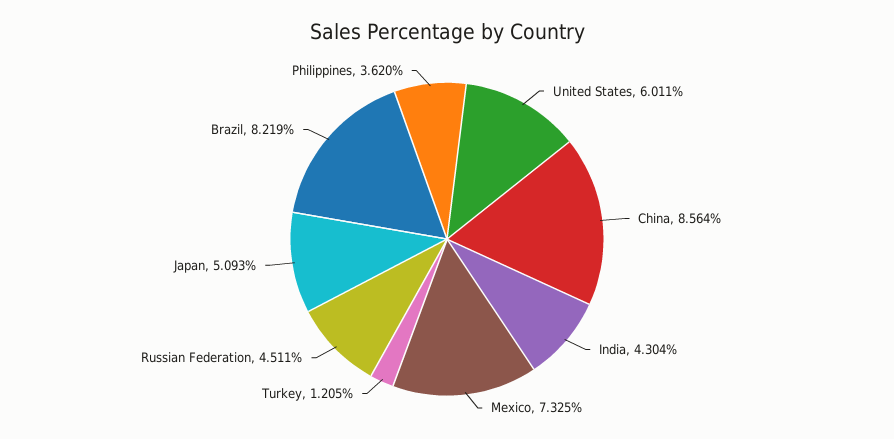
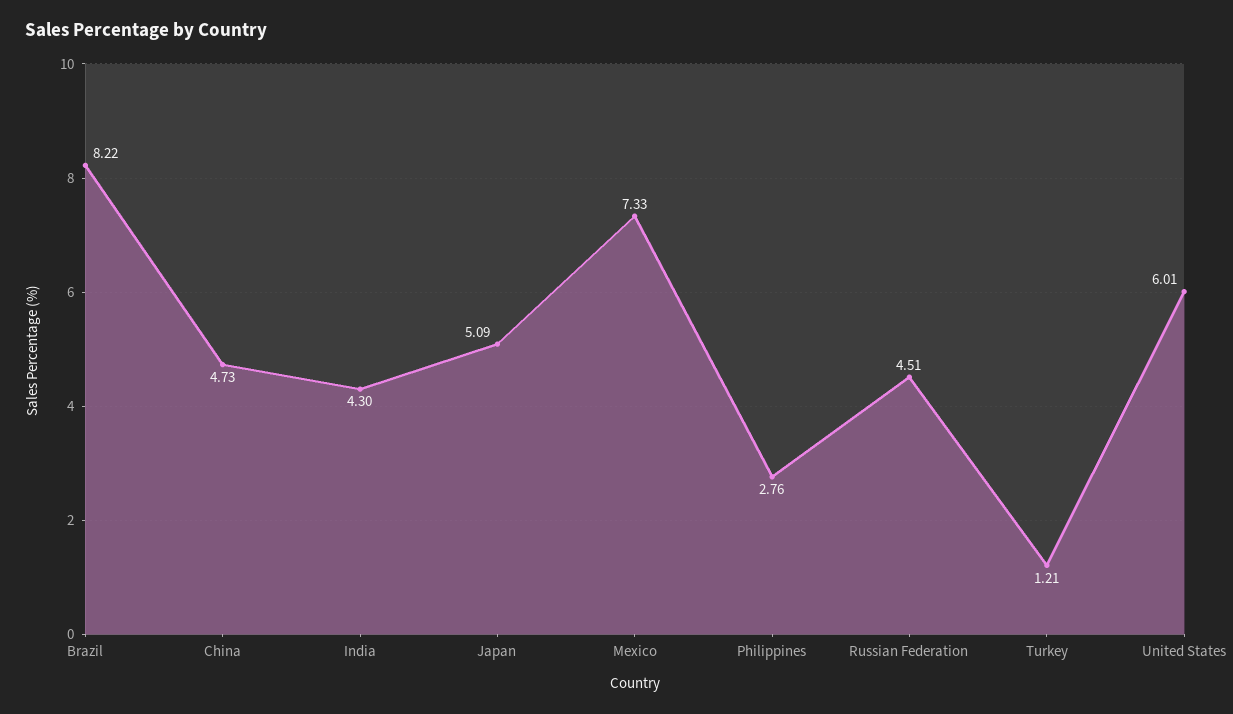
China: 8.564 -> 4.73
Philippines: 3.62 -> 2.76

